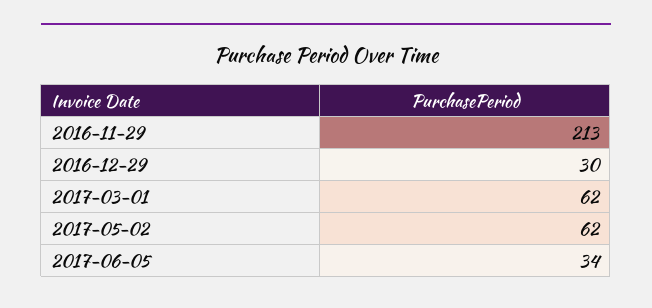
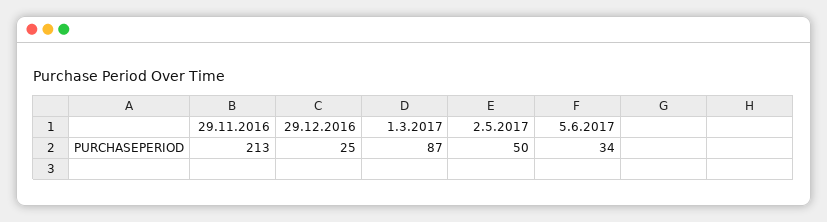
2016-12-29: 30 -> 25
2017-03-01: 62 -> 87
2017-05-02: 62 -> 50

